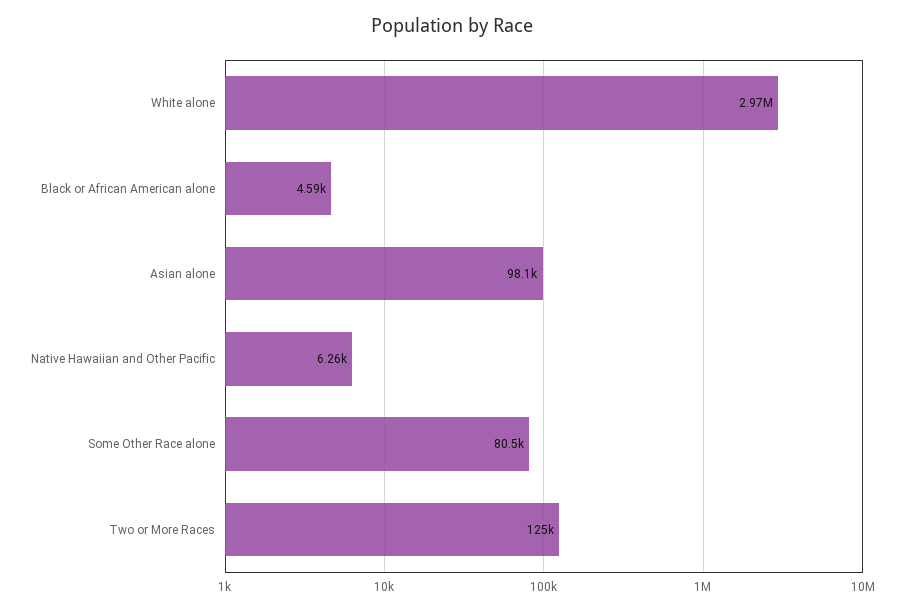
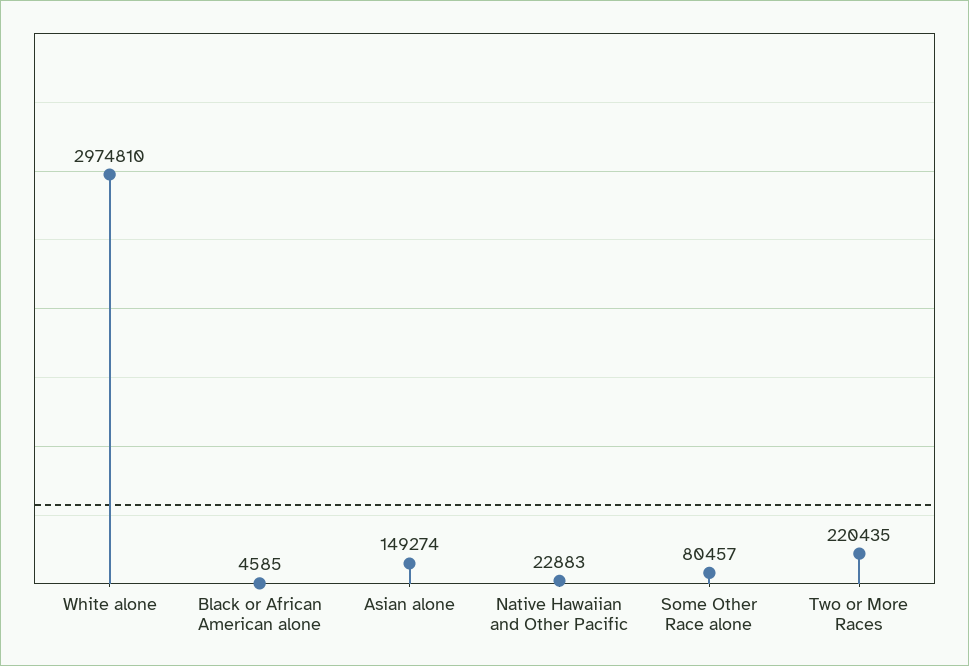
Asian alone: 98100 -> 149274
Native Hawaiian and Other Pacific: 6260 -> 22883
Two or More Races: 125000 -> 220435

